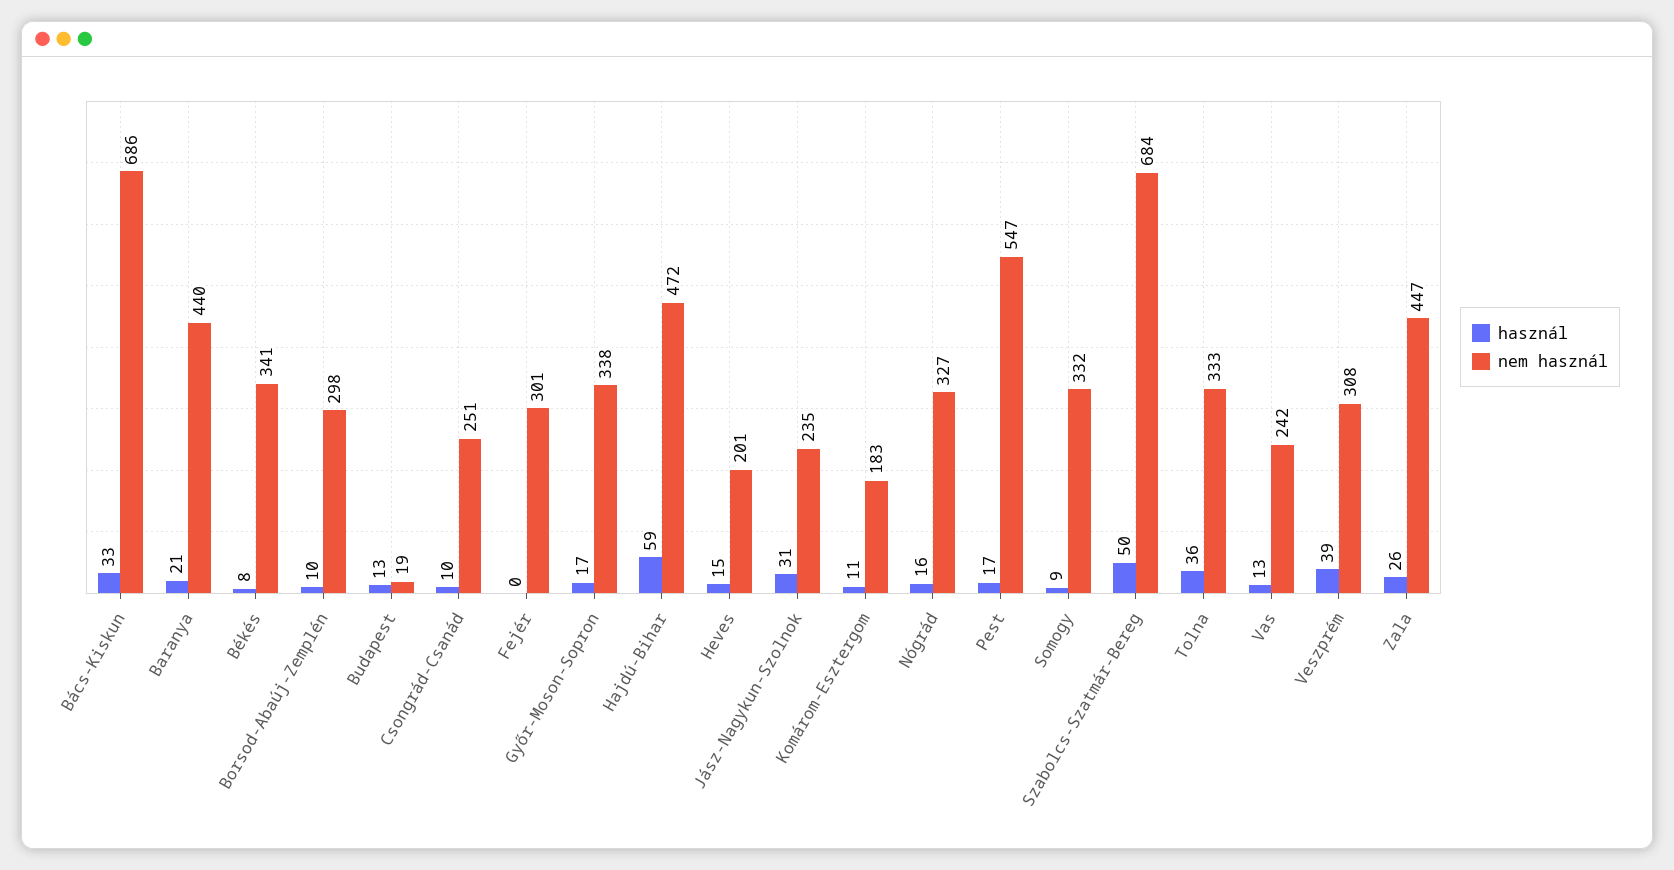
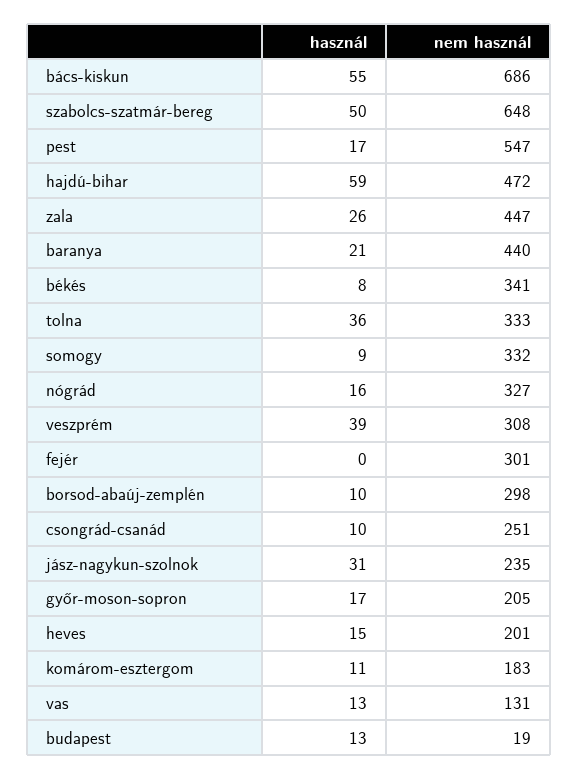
használ, Bács-Kiskun: 33 -> 55
nem használ, Győr-Moson-Sopron: 338 -> 205
nem használ, Szabolcs-Szatmár-Bereg: 684 -> 648
nem használ, Vas: 242 -> 131

